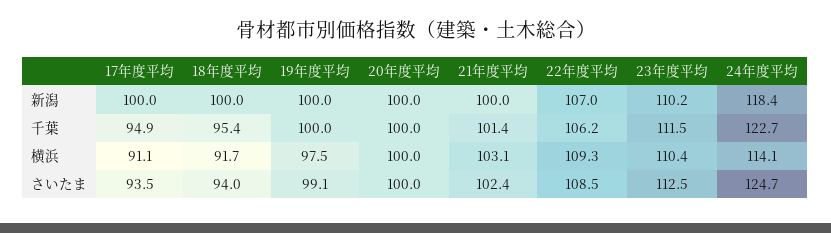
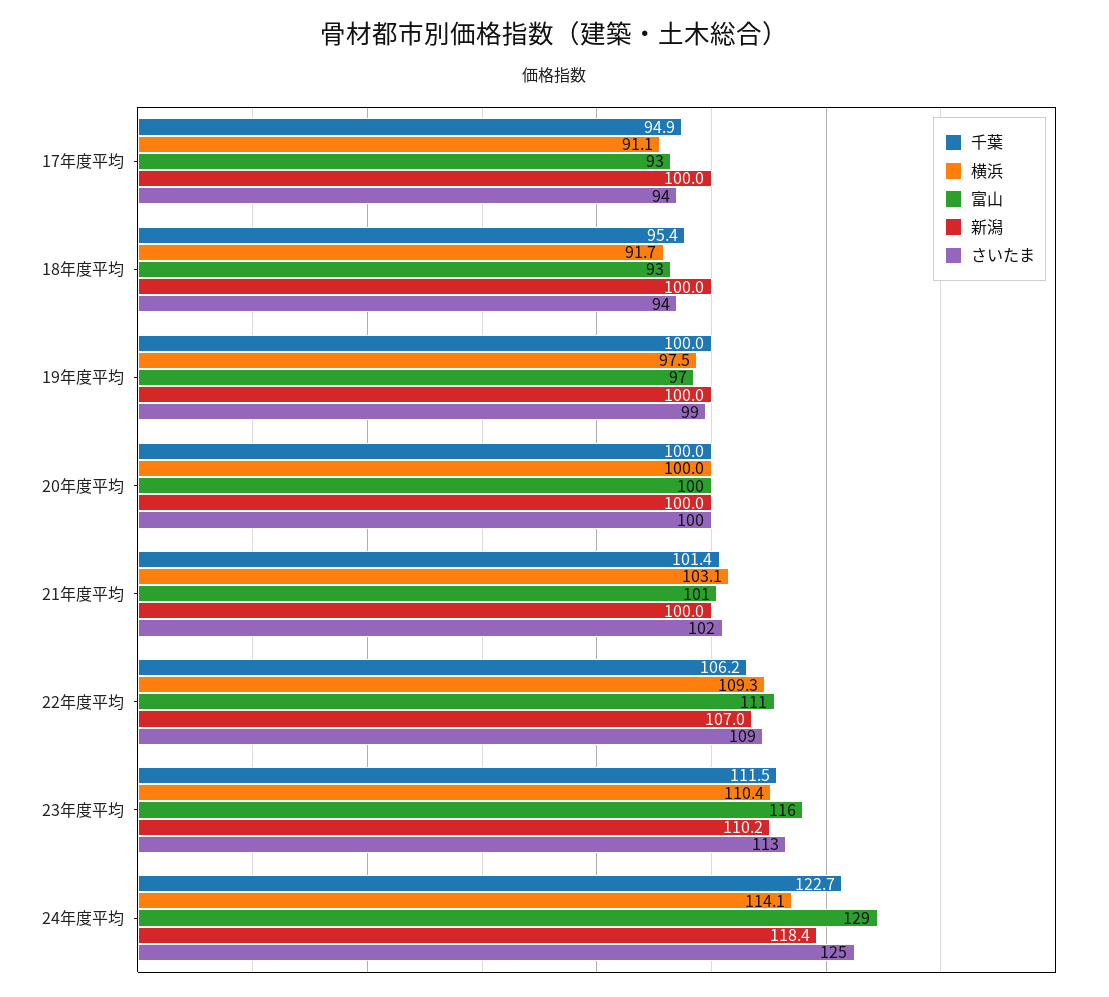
富山, 17年度平均: none -> 93
富山, 18年度平均: none -> 93
富山, 19年度平均: none -> 97
富山, 20年度平均: none -> 100
富山, 21年度平均: none -> 101
富山, 22年度平均: none -> 111
富山, 23年度平均: none -> 116
富山, 24年度平均: none -> 129

